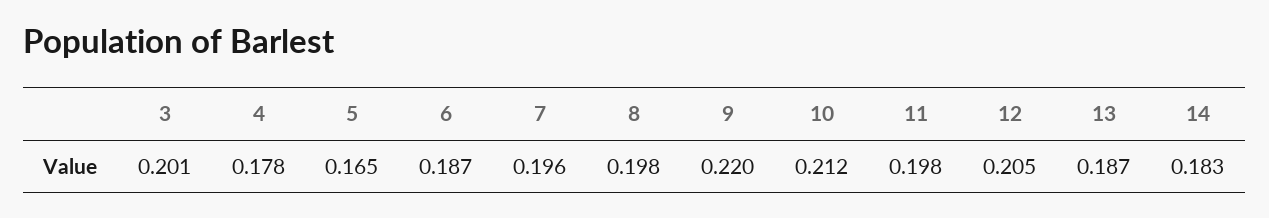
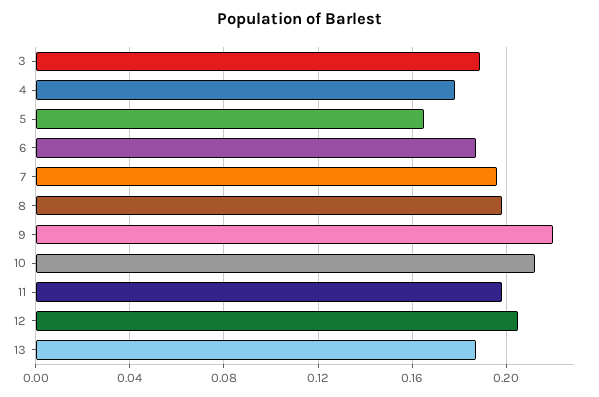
3: 0.201 -> 0.19
14: 0.183 -> none

